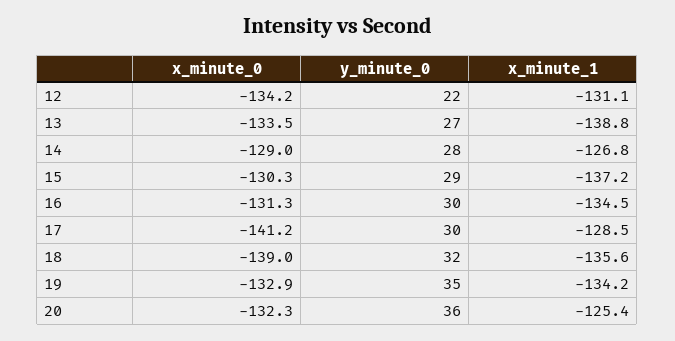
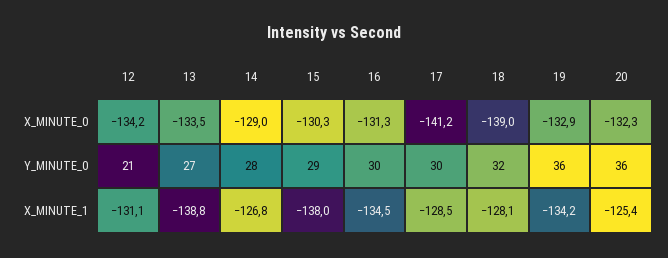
y_minute_0, 12: 22 -> 21
x_minute_1, 15: -137.2 -> -138
x_minute_1, 18: -135.6 -> -128.1
y_minute_0, 19: 35 -> 36

